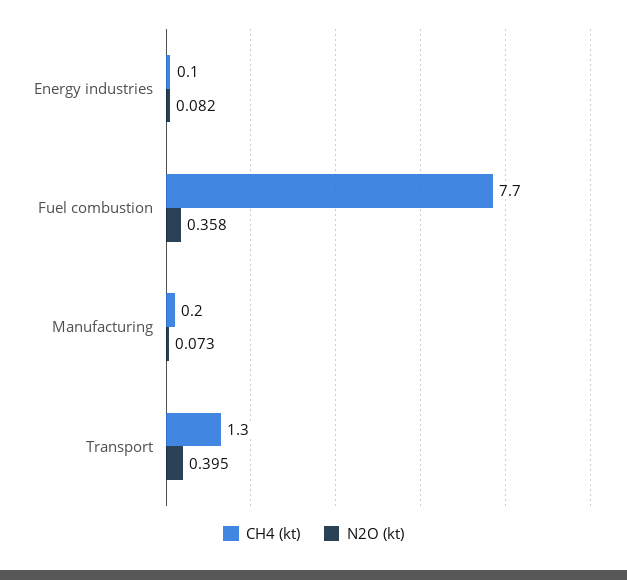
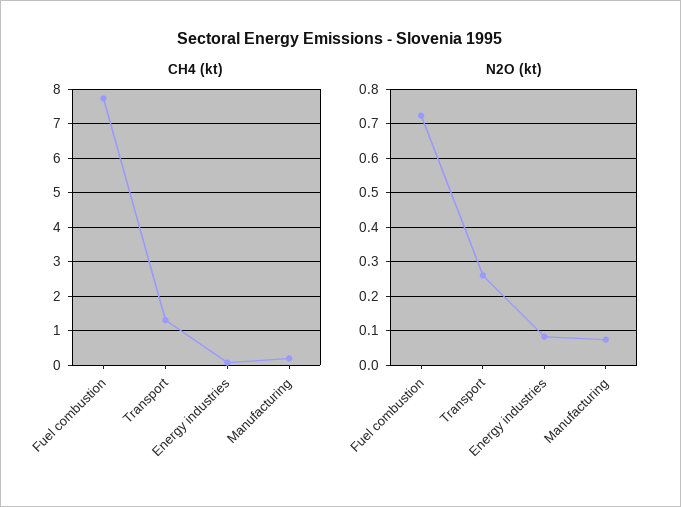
N2O (kt), Fuel combustion: 0.358 -> 0.72
N2O (kt), Transport: 0.395 -> 0.26

